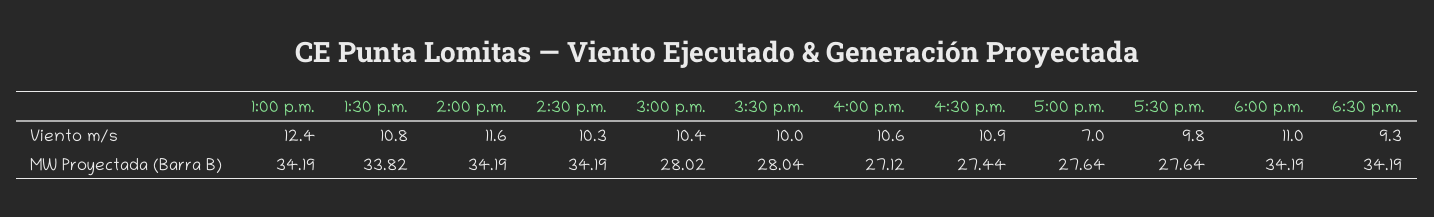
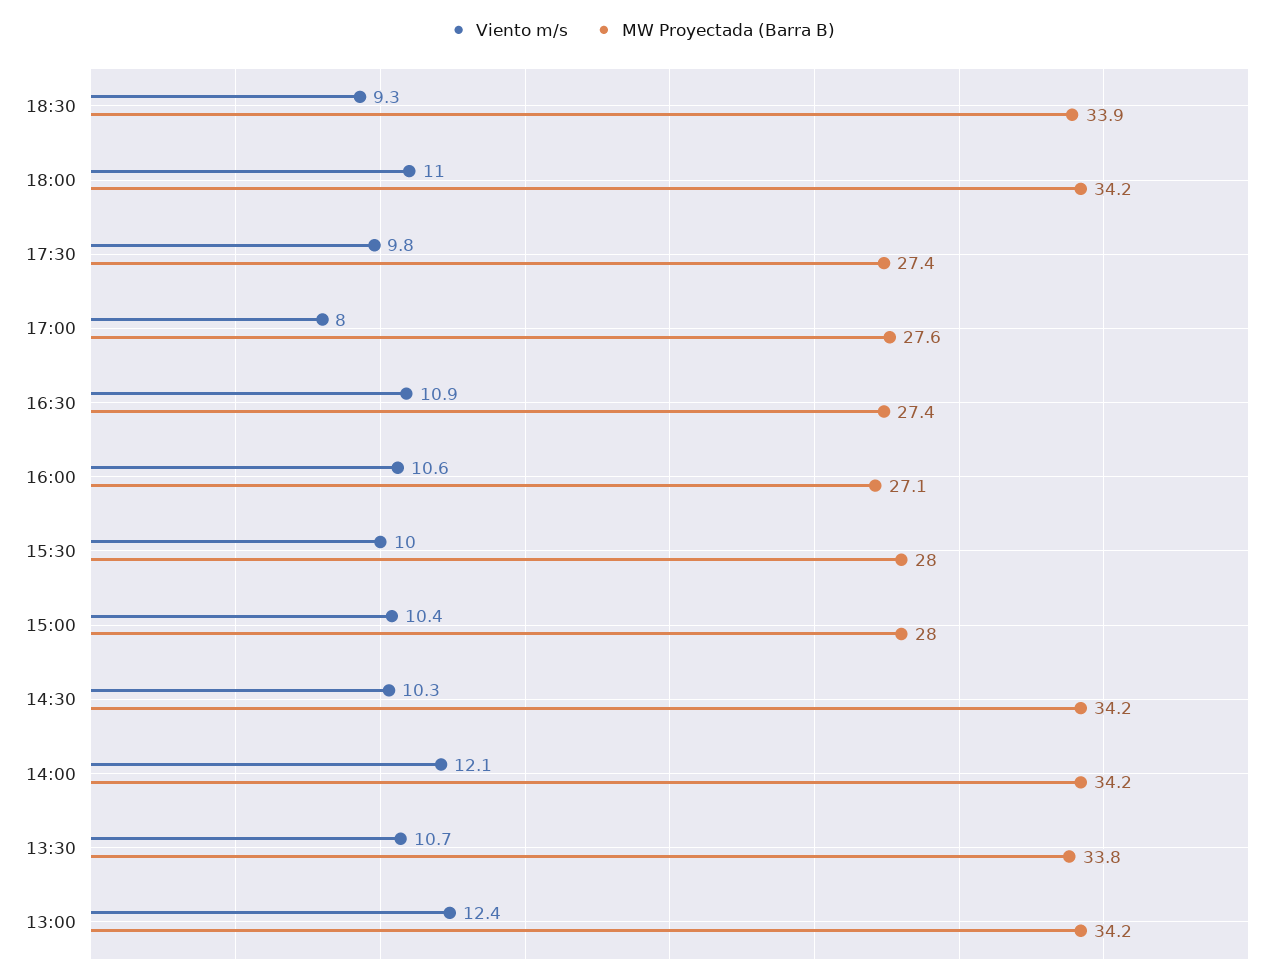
Viento m/s, 1:30 p.m.: 10.8 -> 10.7
Viento m/s, 2:00 p.m.: 11.6 -> 12.1
Viento m/s, 5:00 p.m.: 7 -> 8
MW Proyectada (Barra B), 5:30 p.m.: 27.64 -> 27.4
MW Proyectada (Barra B), 6:30 p.m.: 34.19 -> 33.9

